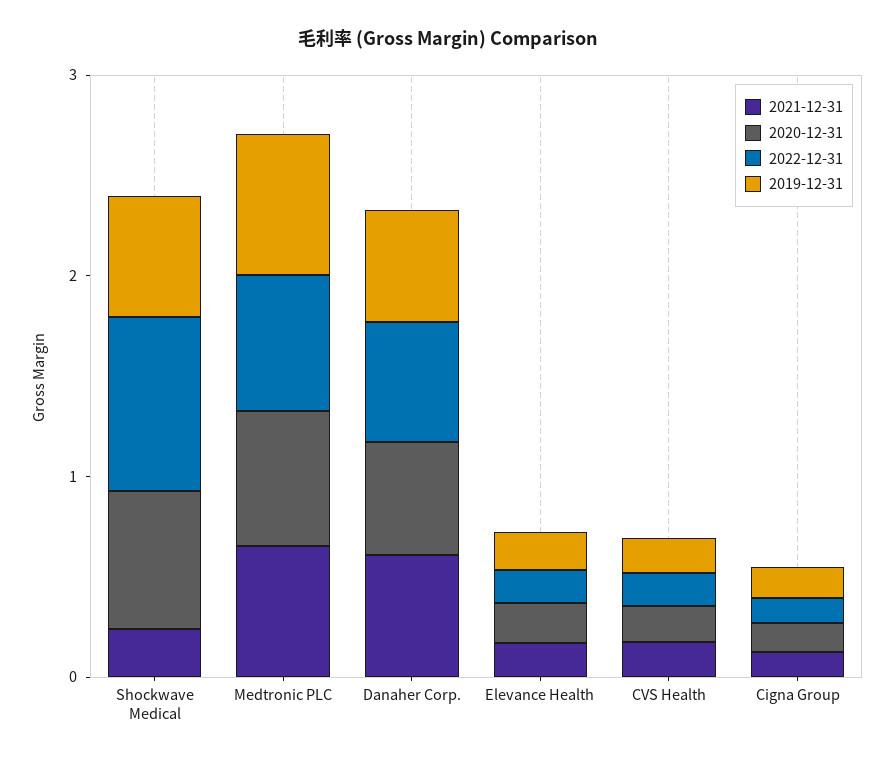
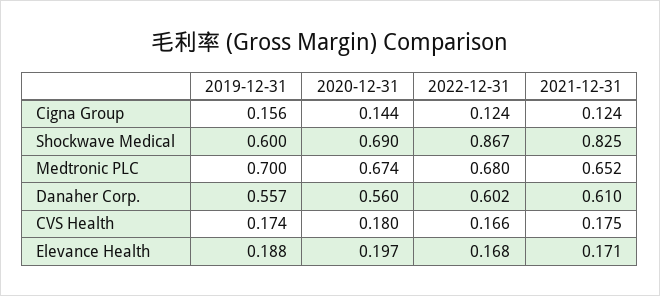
2021-12-31, Shockwave Medical: 0.2 -> 0.825

